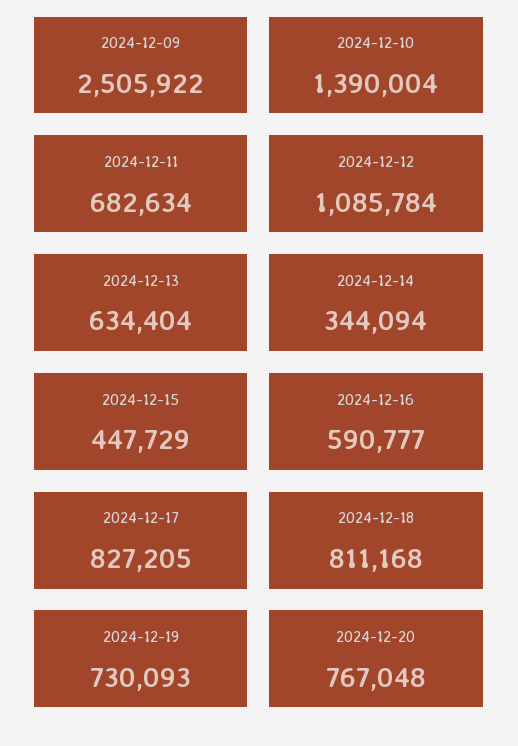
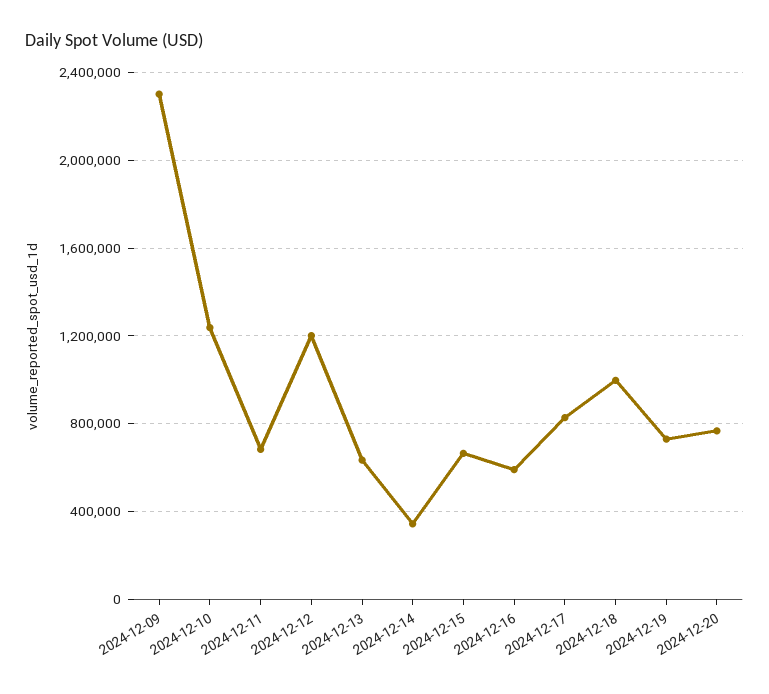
2024-12-09: 2505922 -> 2300000
2024-12-10: 1390004 -> 1250000
2024-12-12: 1085784 -> 1200000
2024-12-15: 447729 -> 650000
2024-12-18: 811168 -> 1000000

